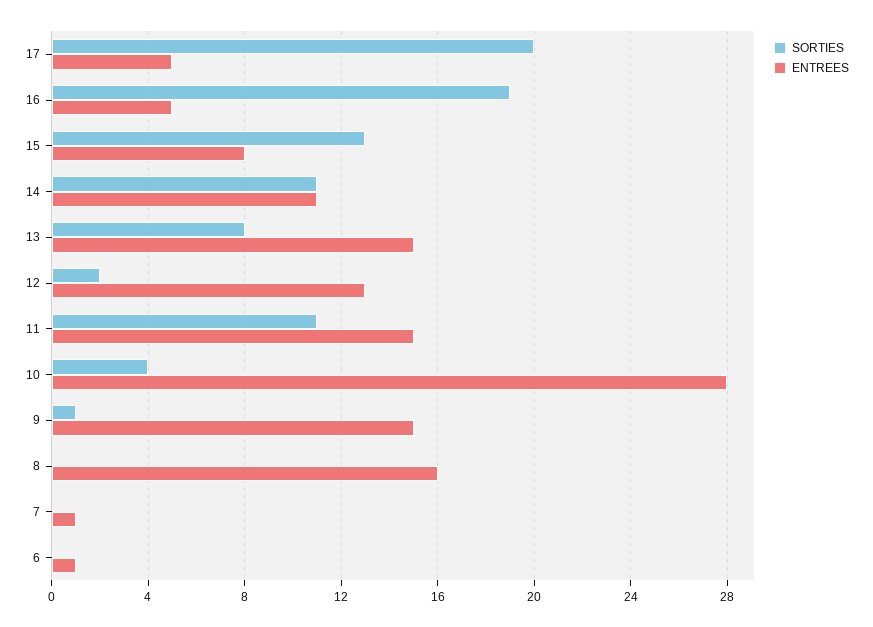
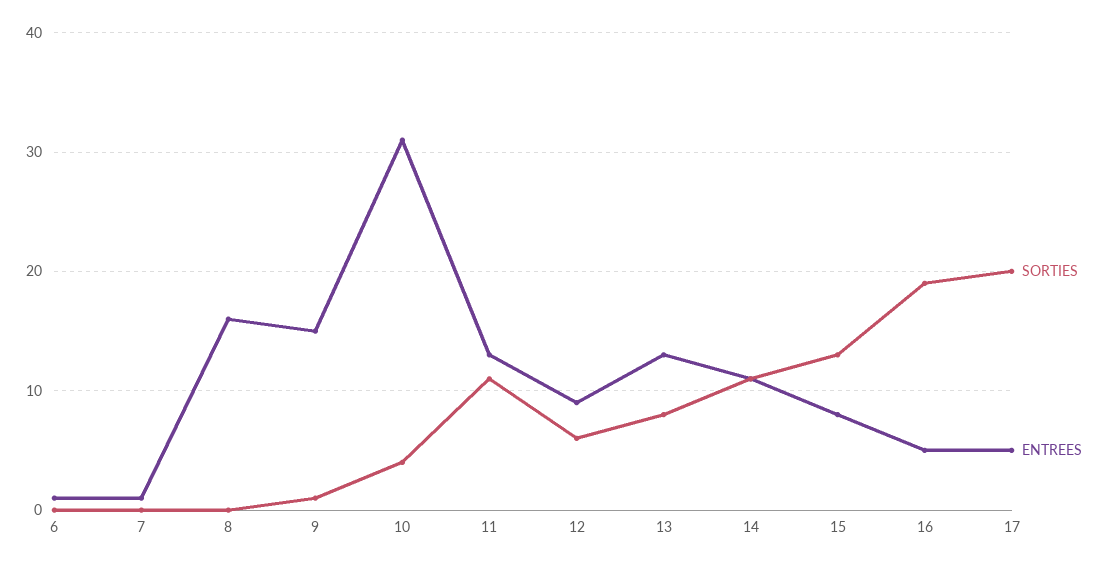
ENTREES, 13: 15 -> 13
SORTIES, 12: 2 -> 6
ENTREES, 12: 13 -> 9
ENTREES, 11: 15 -> 13
ENTREES, 10: 28 -> 31

